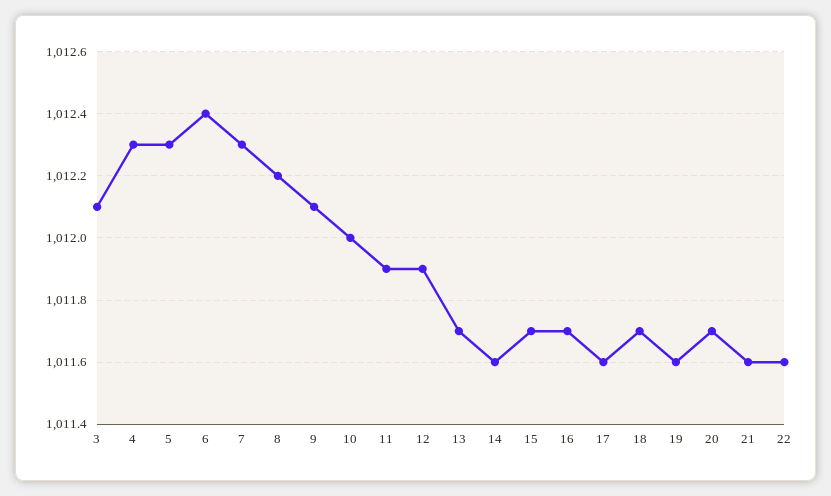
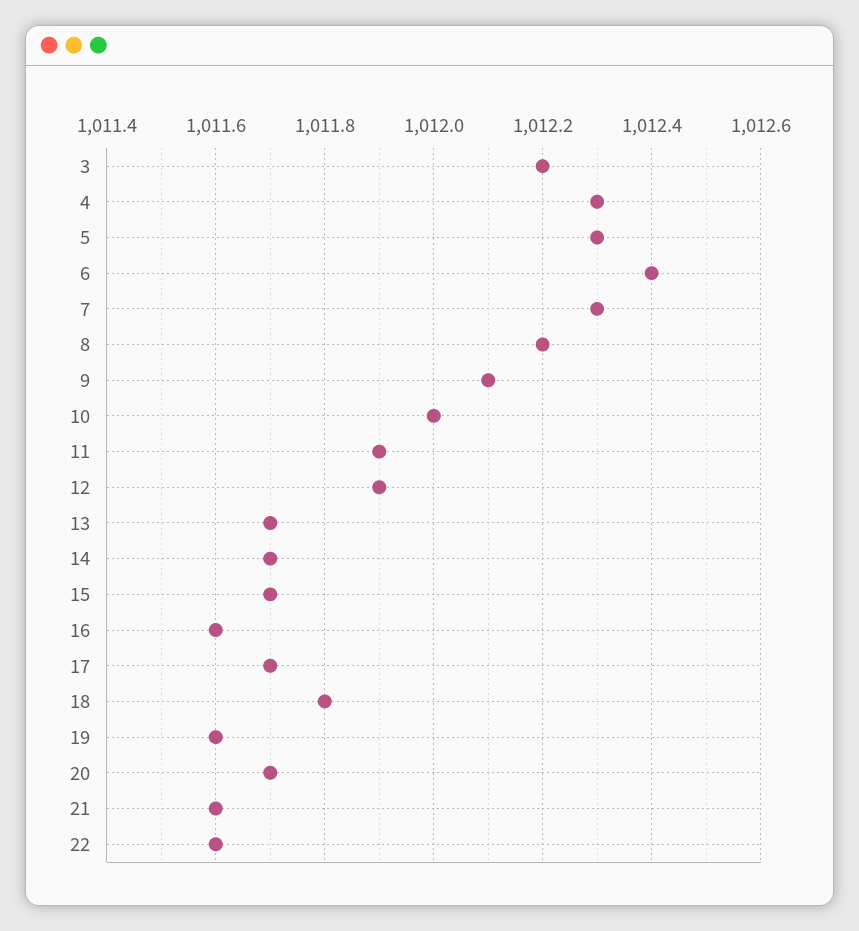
3: 1012.1 -> 1012.2
14: 1011.6 -> 1011.7
16: 1011.7 -> 1011.6
17: 1011.6 -> 1011.7
18: 1011.7 -> 1011.8

